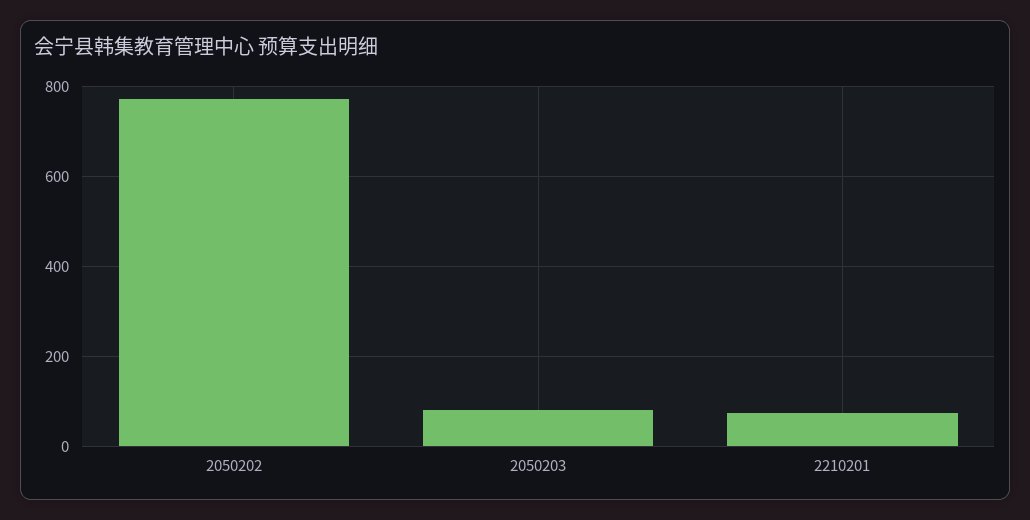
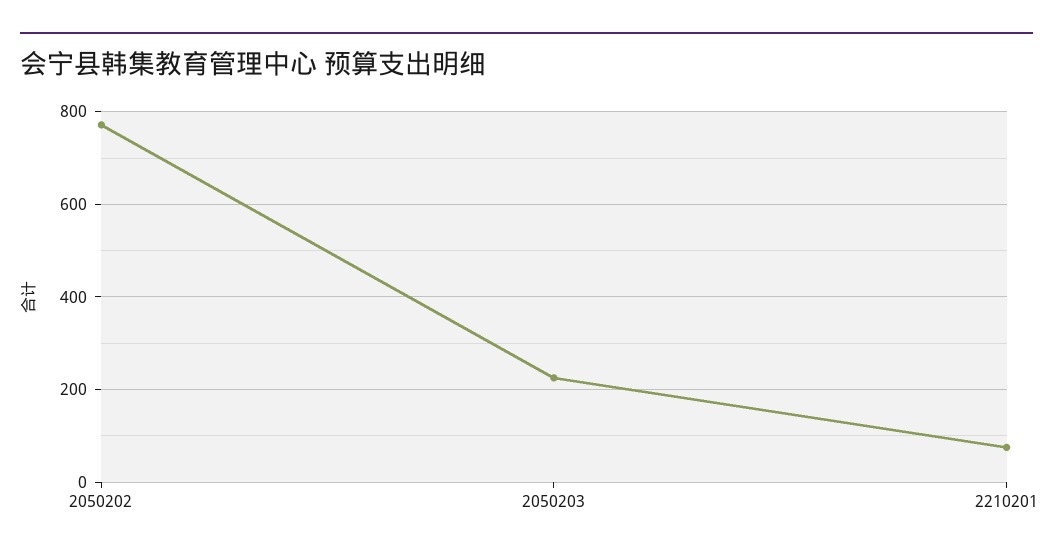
2050203: 80 -> 220

